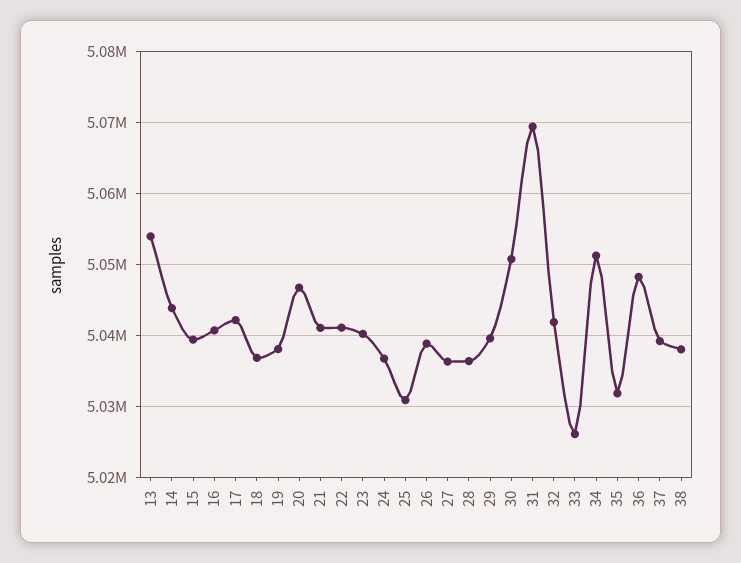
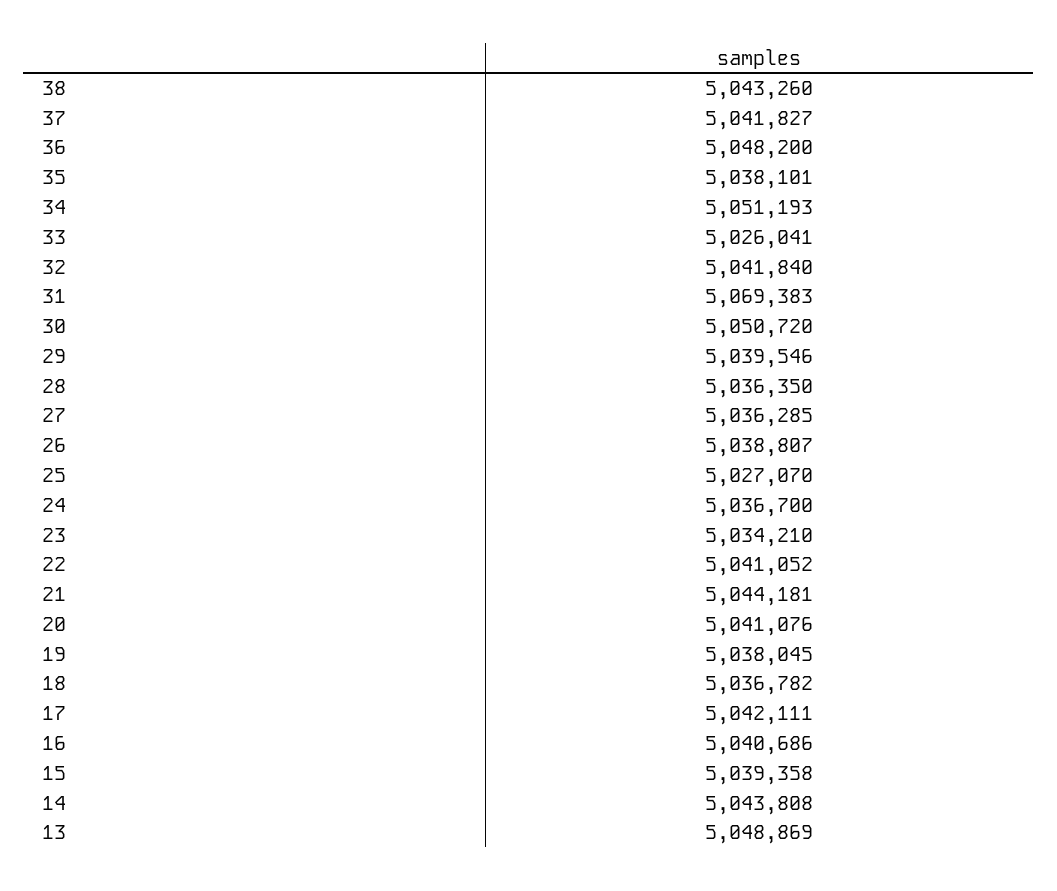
13: 5054000 -> 5048869
20: 5047000 -> 5041076
21: 5041000 -> 5044181
23: 5040000 -> 5034210
25: 5031000 -> 5027070
35: 5032000 -> 5038101
37: 5039000 -> 5041827
38: 5038000 -> 5043260

